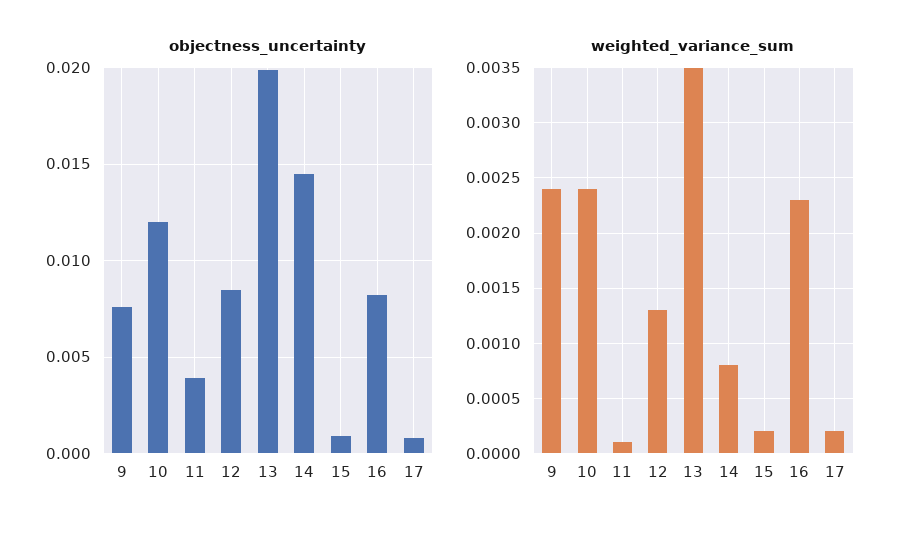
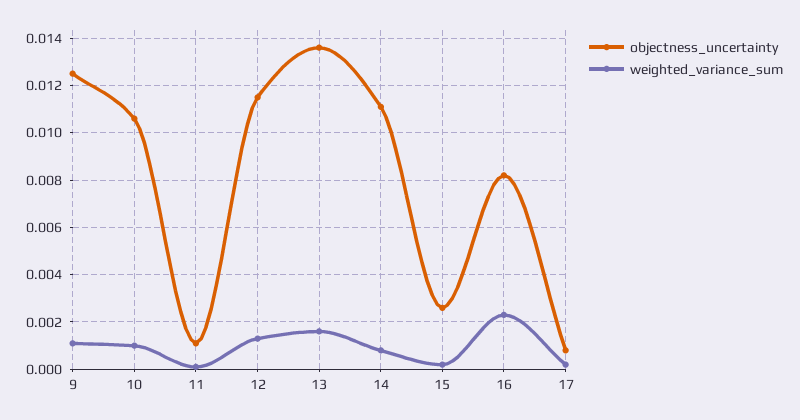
objectness_uncertainty, 9: 0.0075 -> 0.0125
objectness_uncertainty, 10: 0.012 -> 0.0105
objectness_uncertainty, 11: 0.004 -> 0.001
objectness_uncertainty, 12: 0.0085 -> 0.0115
objectness_uncertainty, 13: 0.02 -> 0.0135
objectness_uncertainty, 14: 0.0145 -> 0.011
objectness_uncertainty, 15: 0.001 -> 0.0025
weighted_variance_sum, 9: 0.0024 -> 0.001
weighted_variance_sum, 10: 0.0024 -> 0.001
weighted_variance_sum, 13: 0.0035 -> 0.0015

